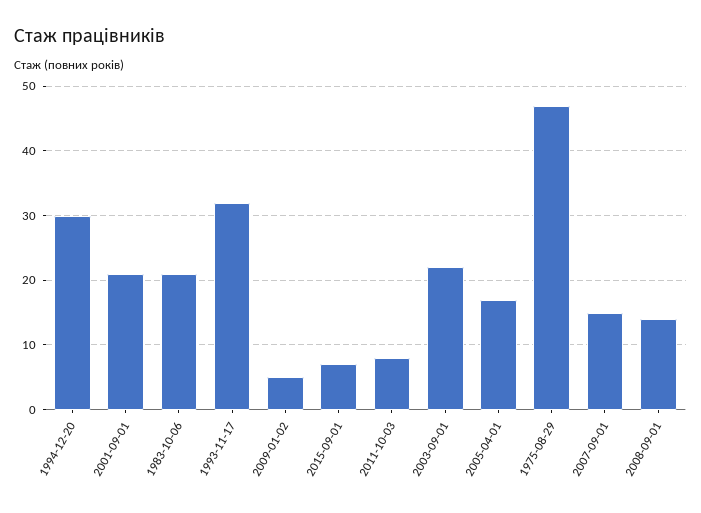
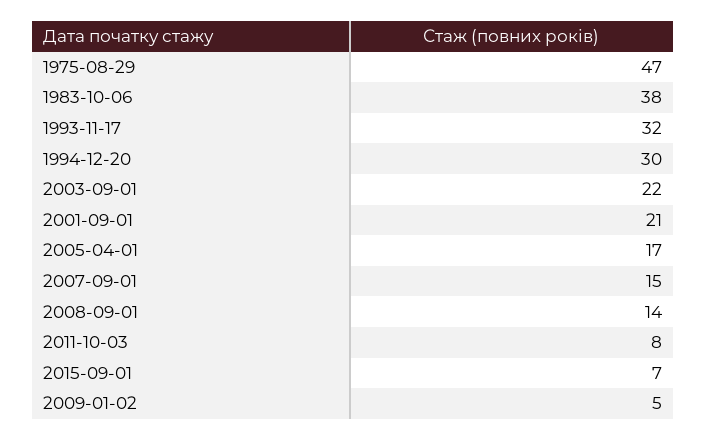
1983-10-06: 21 -> 38

